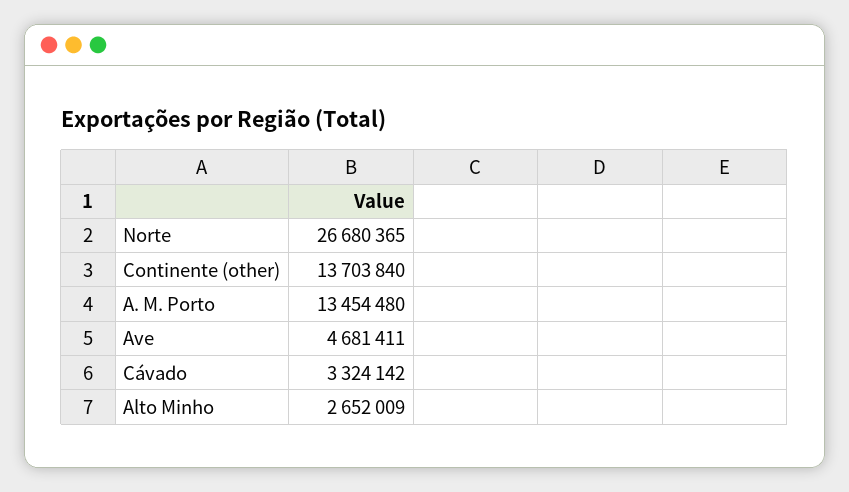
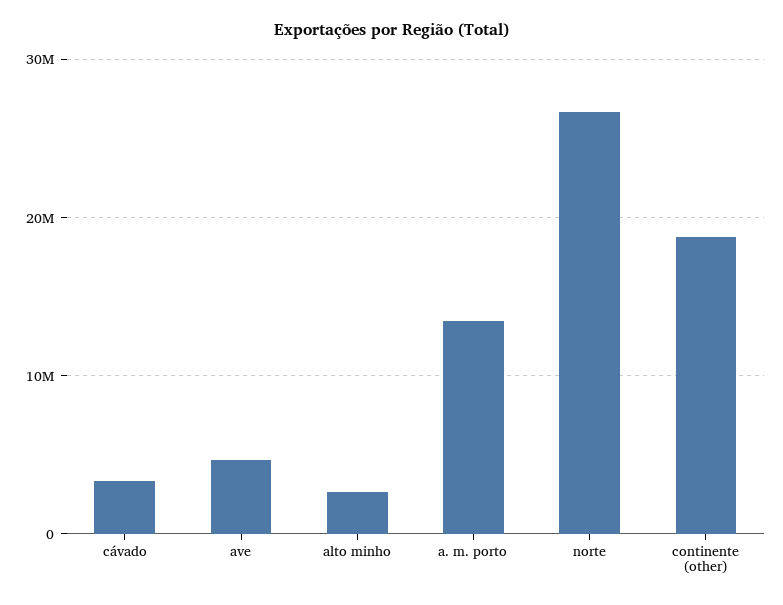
Continente (other): 13703840 -> 19000000

